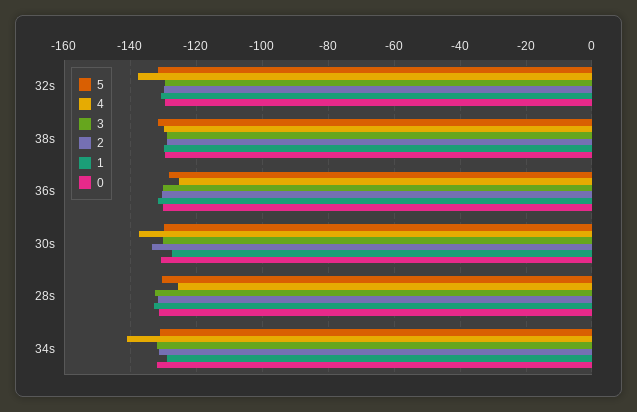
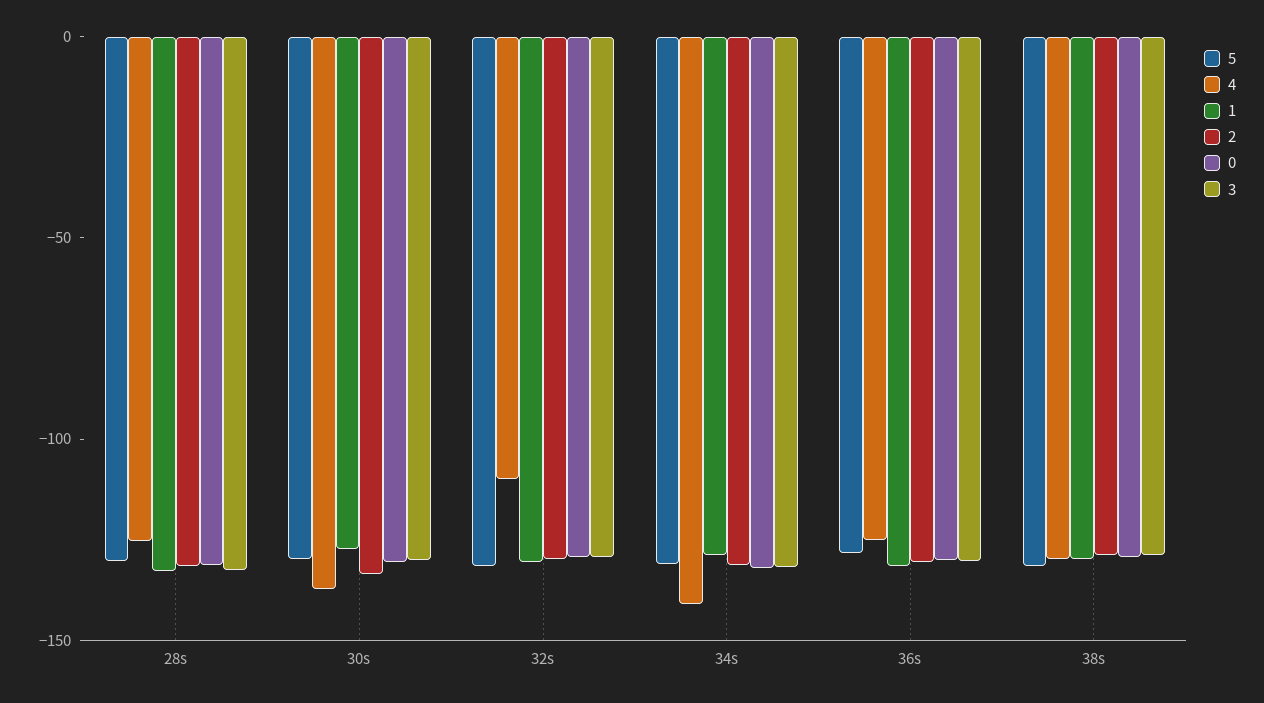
4, 32s: -138 -> -110

